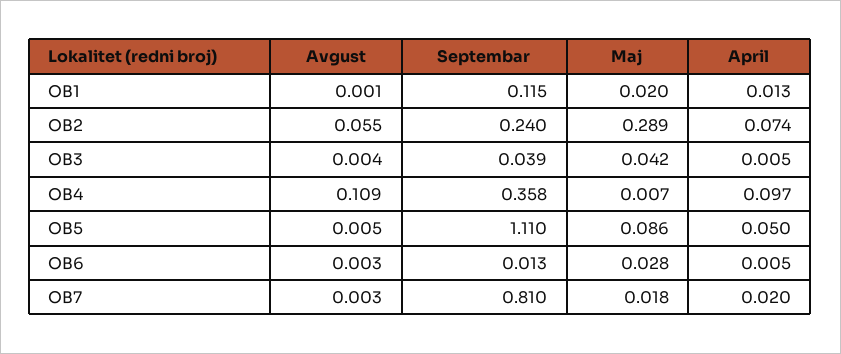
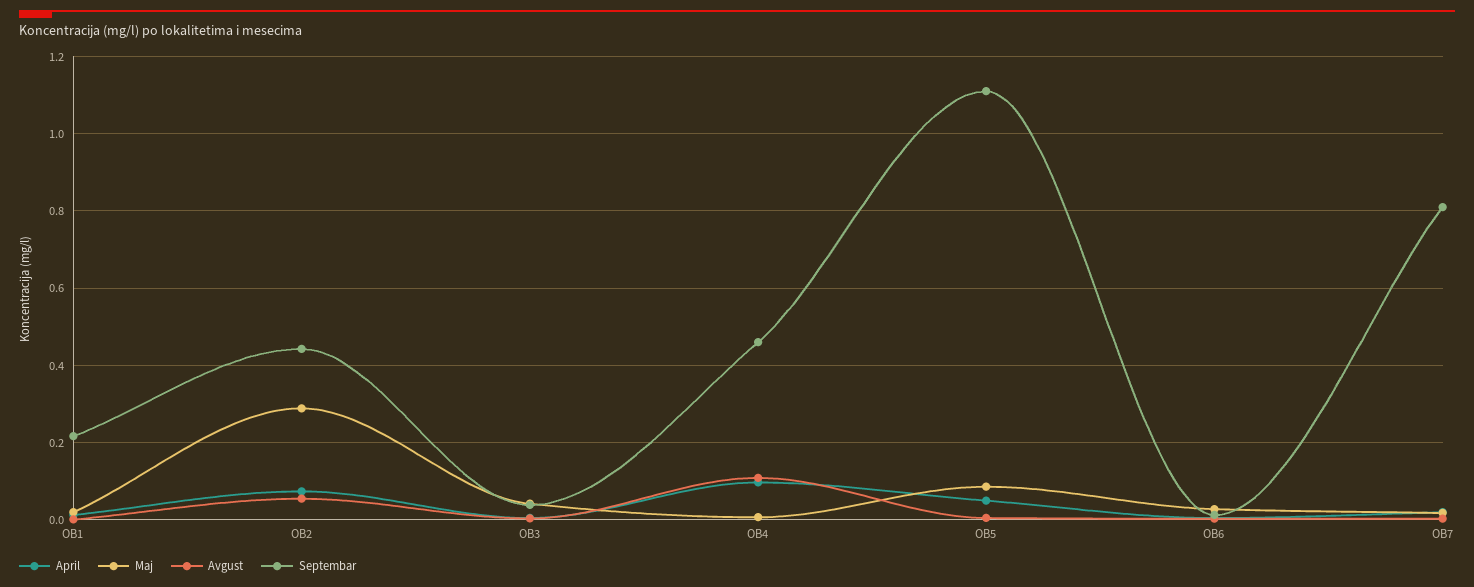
Septembar, OB1: 0.115 -> 0.22
Septembar, OB2: 0.24 -> 0.44
Septembar, OB4: 0.358 -> 0.46

